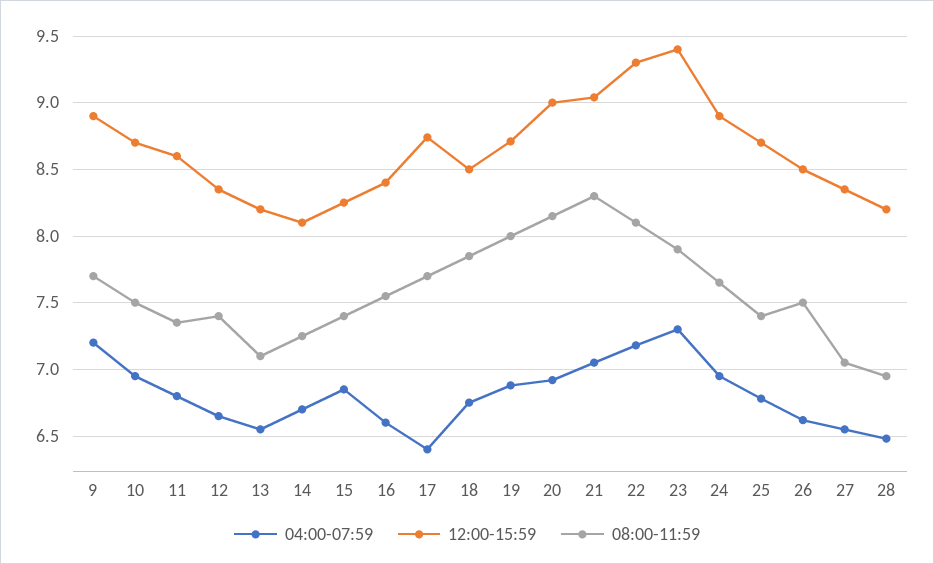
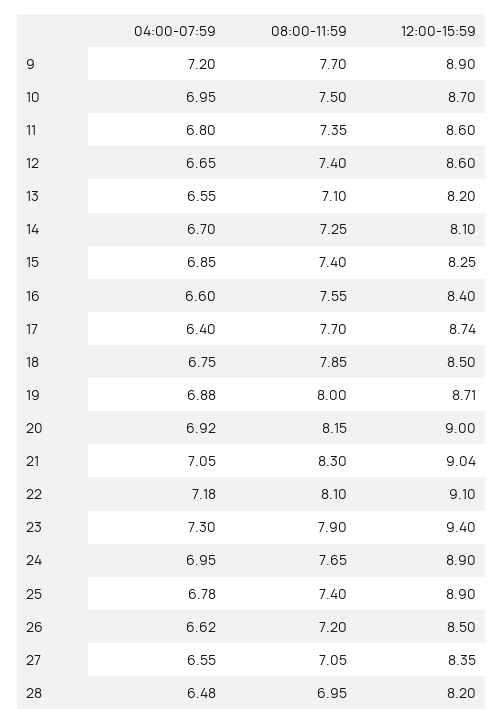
12:00-15:59, 12: 8.35 -> 8.6
12:00-15:59, 22: 9.3 -> 9.1
12:00-15:59, 25: 8.7 -> 8.9
08:00-11:59, 26: 7.5 -> 7.2

